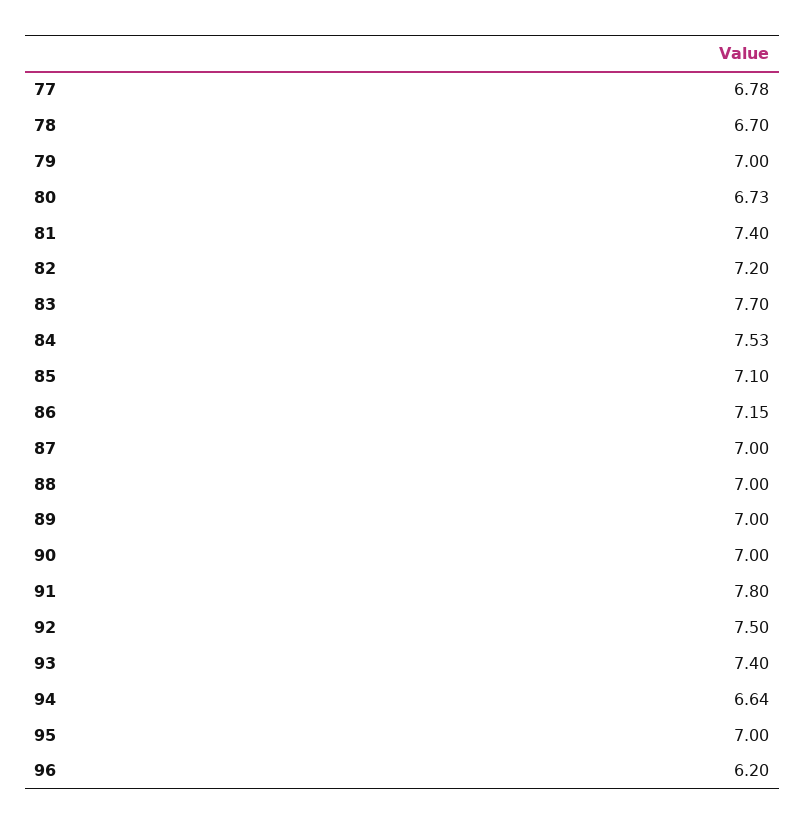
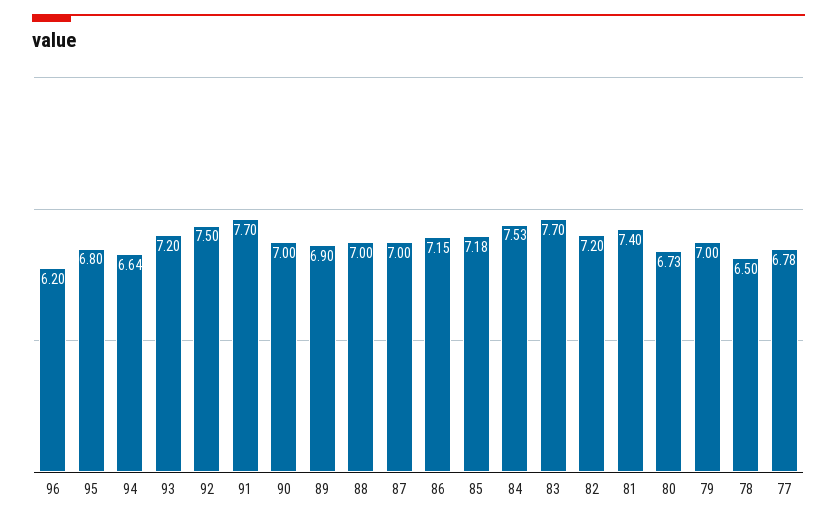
78: 6.7 -> 6.5
85: 7.1 -> 7.18
89: 7 -> 6.9
91: 7.8 -> 7.7
93: 7.4 -> 7.2
95: 7 -> 6.8

